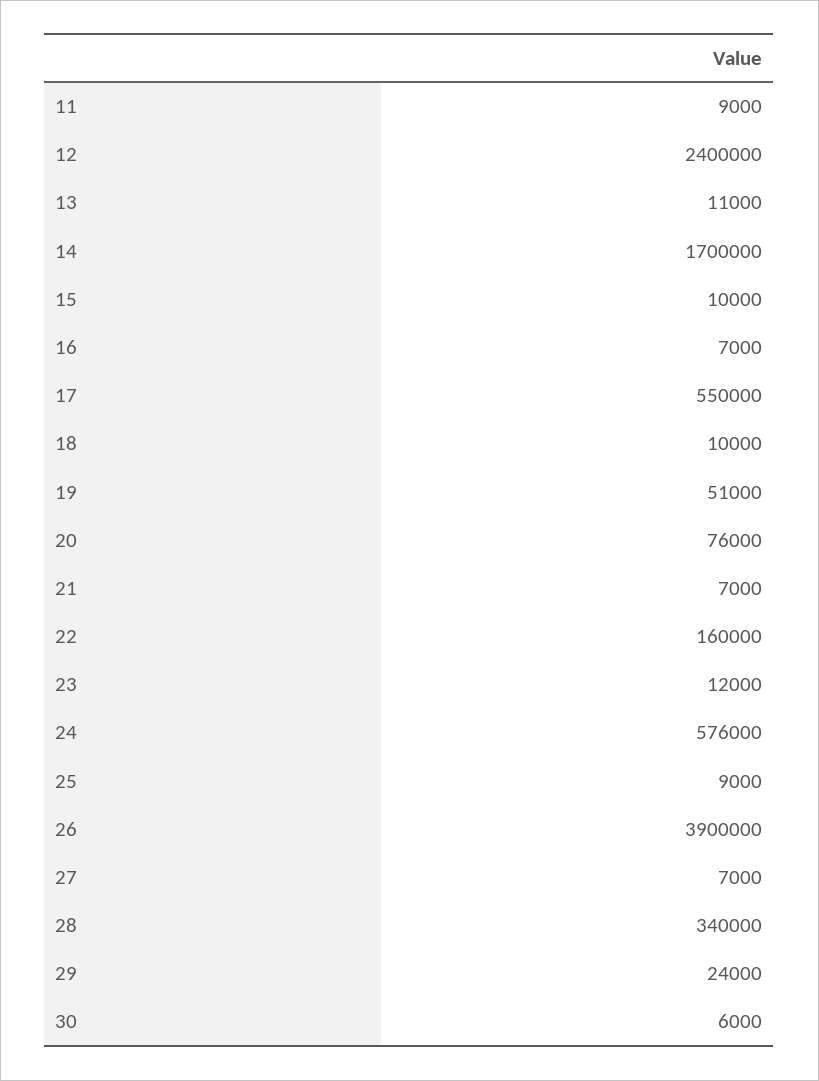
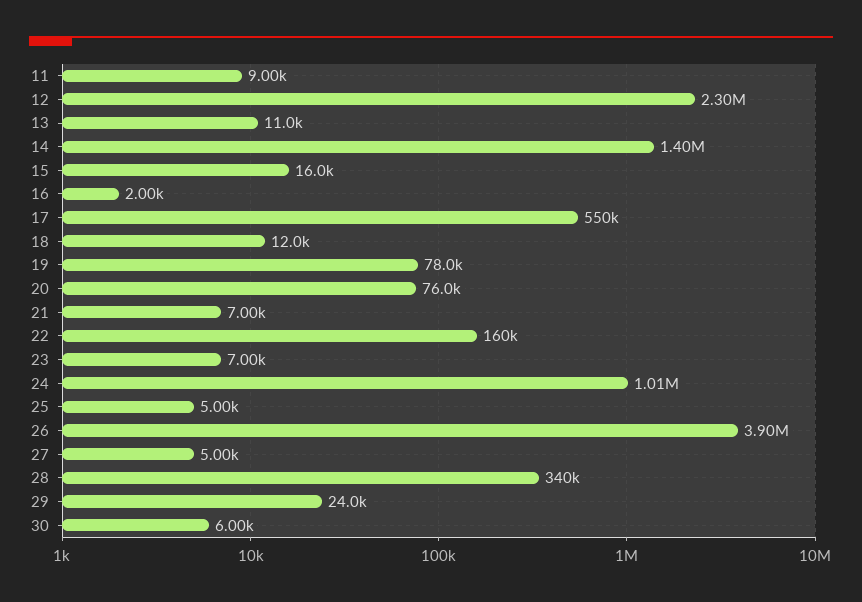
12: 2400000 -> 2300000
14: 1700000 -> 1400000
15: 10000 -> 16000
16: 7000 -> 2000
18: 10000 -> 12000
19: 51000 -> 78000
23: 12000 -> 7000
24: 576000 -> 1010000
25: 9000 -> 5000
27: 7000 -> 5000

